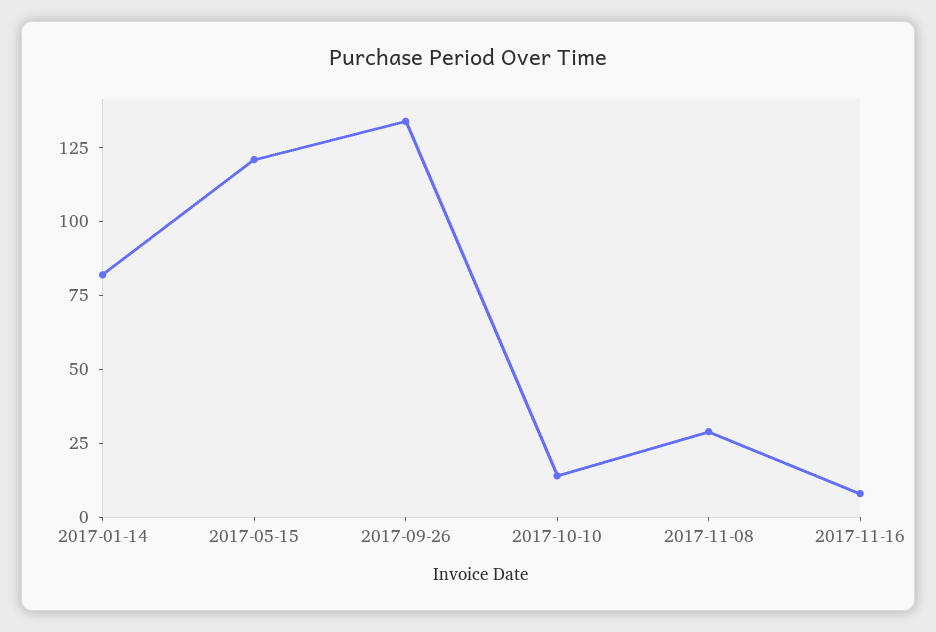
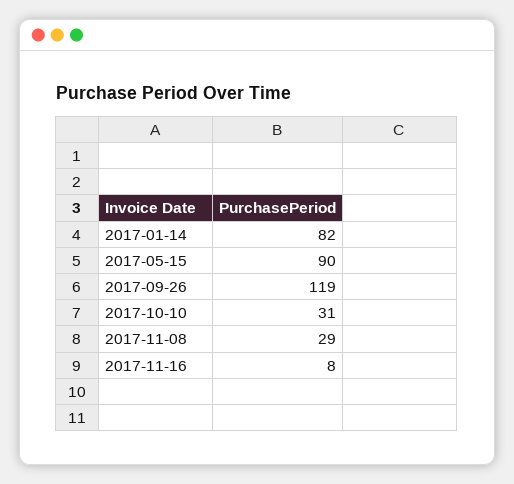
2017-05-15: 120 -> 90
2017-09-26: 135 -> 119
2017-10-10: 15 -> 31

